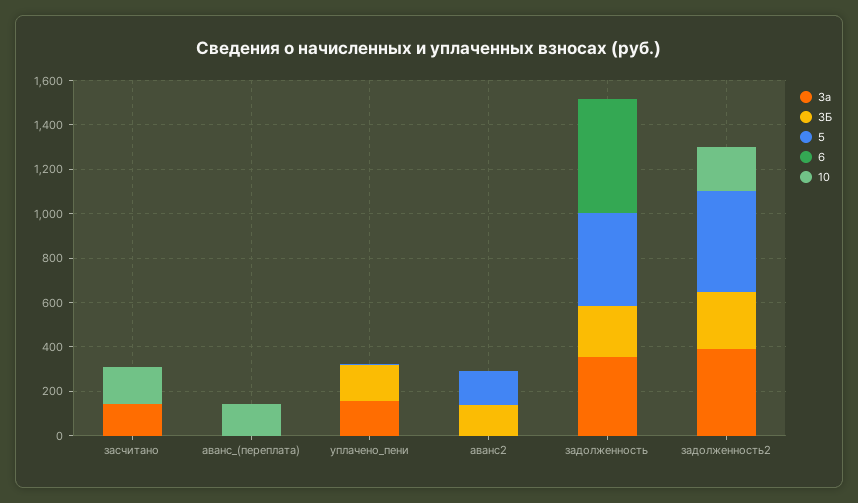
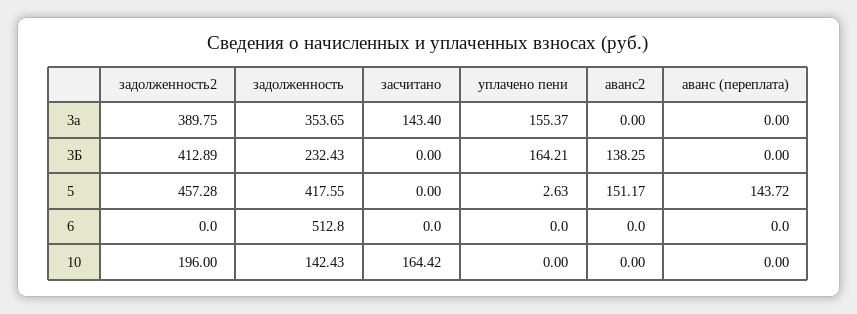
5, аванс_(переплата): 0 -> 143.72
10, аванс_(переплата): 150 -> 0
10, задолженность: 0 -> 142.43
3Б, задолженность2: 250 -> 412.89

